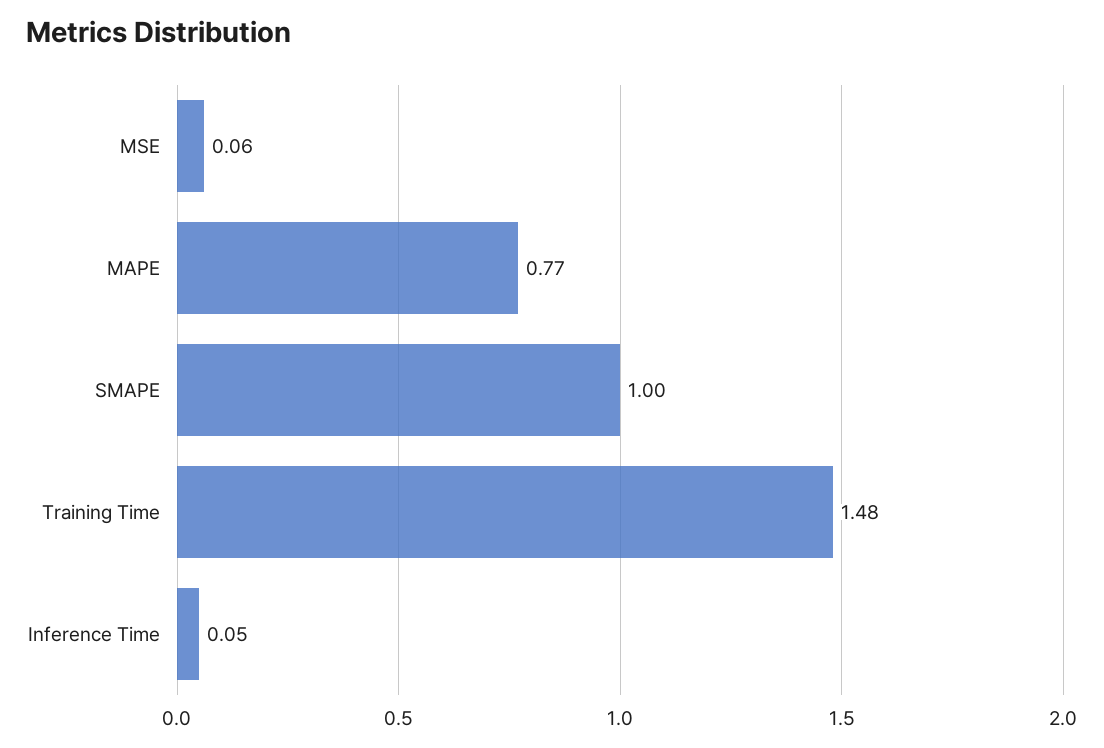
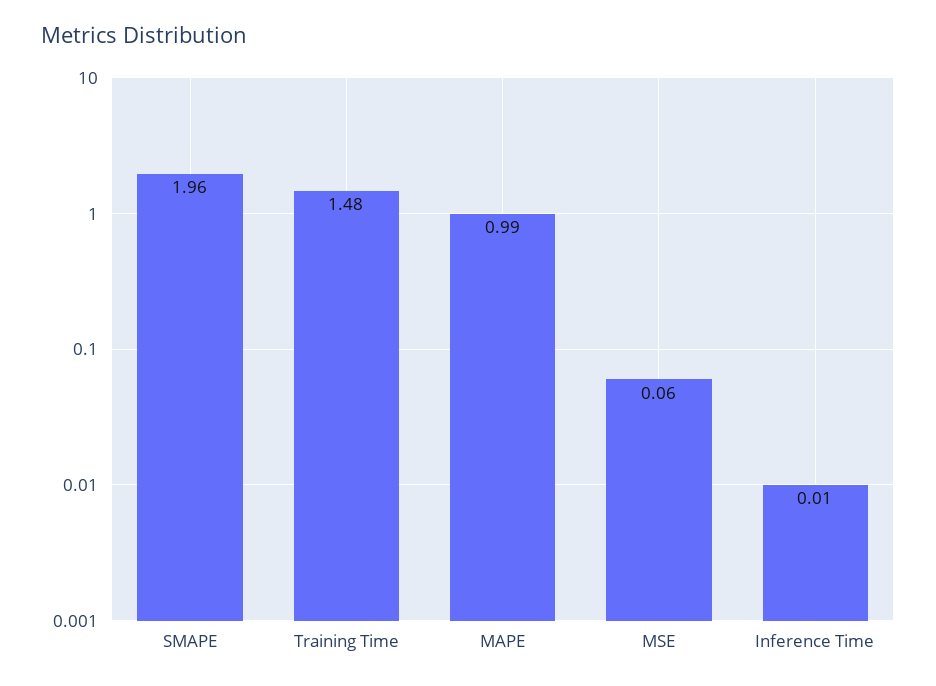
MAPE: 0.77 -> 0.99
SMAPE: 1 -> 1.96
Inference Time: 0.05 -> 0.01

